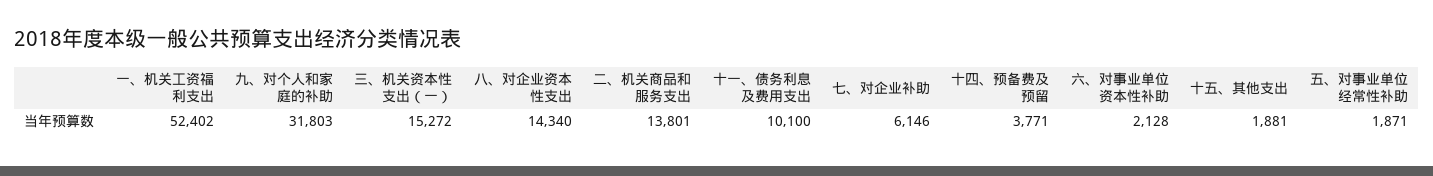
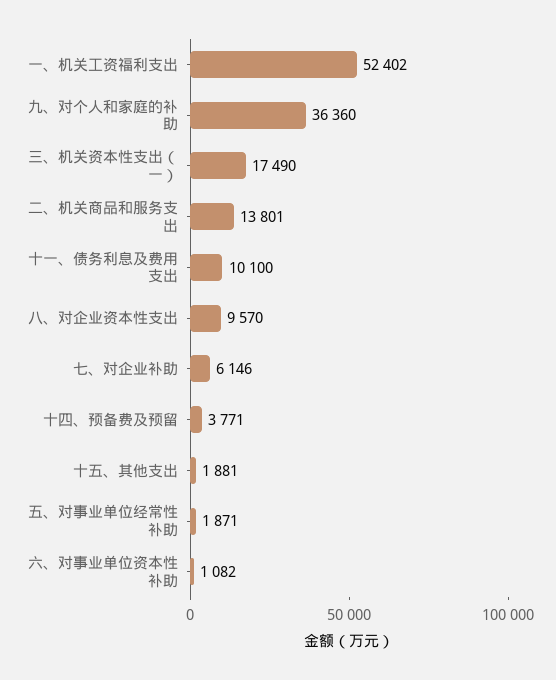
九、对个人和家庭的补助: 31803 -> 36360
三、机关资本性支出（一）: 15272 -> 17490
八、对企业资本性支出: 14340 -> 9570
六、对事业单位资本性补助: 2128 -> 1082

